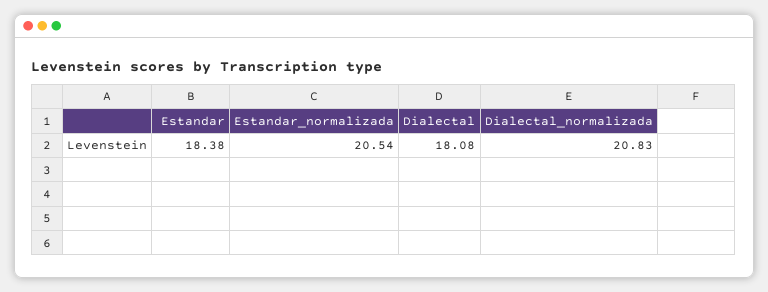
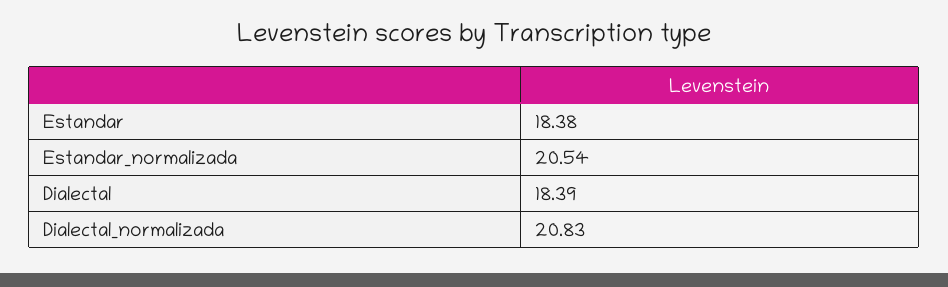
Dialectal: 18.08 -> 18.39

